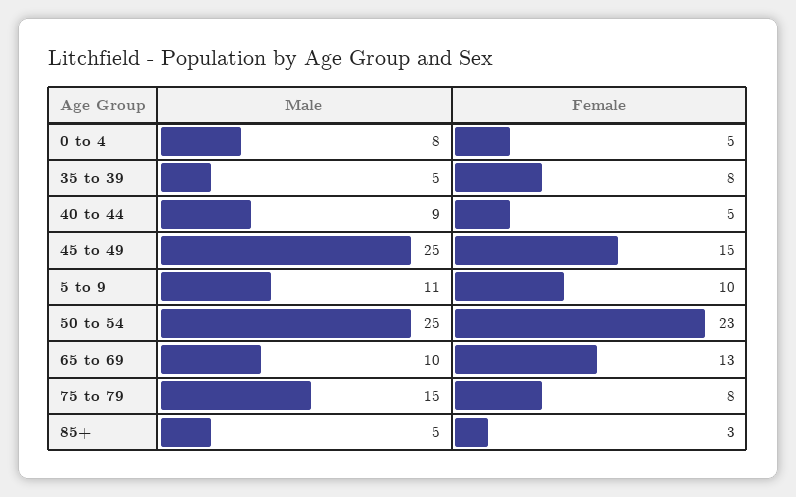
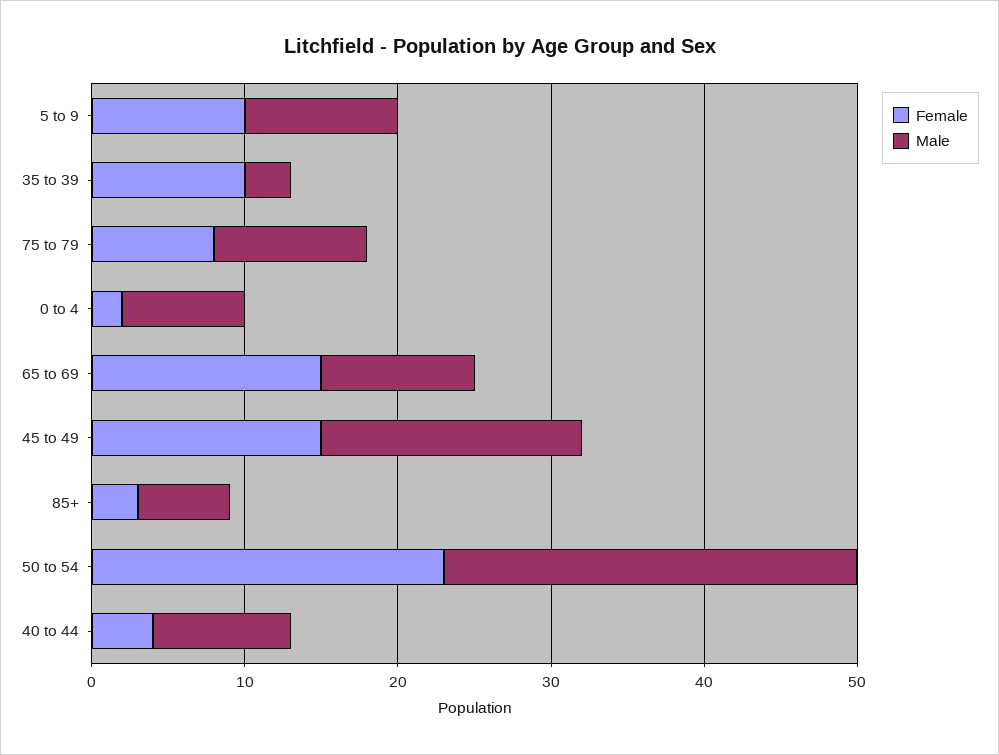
Female, 0 to 4: 5 -> 2
Male, 35 to 39: 5 -> 3
Female, 35 to 39: 8 -> 10
Female, 40 to 44: 5 -> 4
Male, 45 to 49: 25 -> 17
Male, 5 to 9: 11 -> 10
Male, 50 to 54: 25 -> 27
Female, 65 to 69: 13 -> 15
Male, 75 to 79: 15 -> 10
Male, 85+: 5 -> 6

